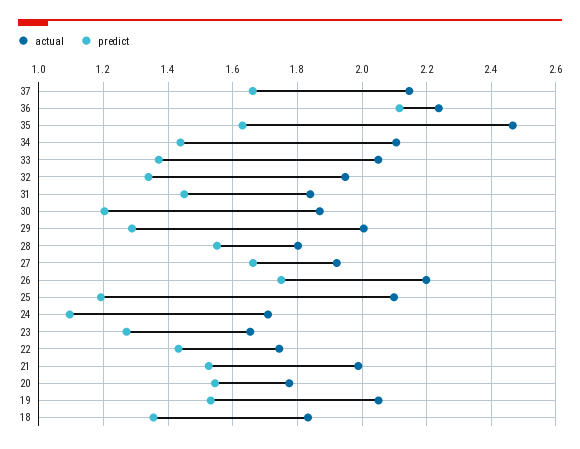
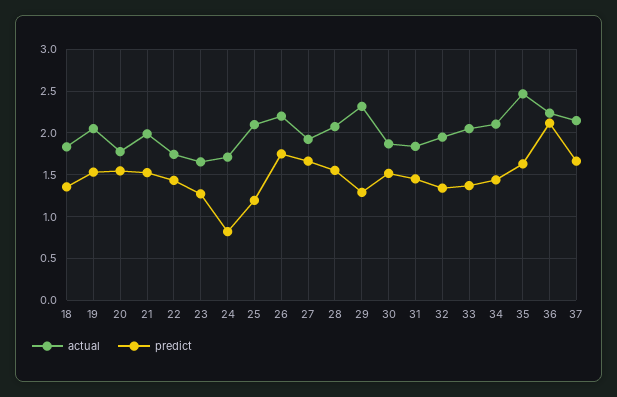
predict, 30: 1.2 -> 1.5
actual, 29: 2 -> 2.3
actual, 28: 1.8 -> 2.1
predict, 24: 1.1 -> 0.8

